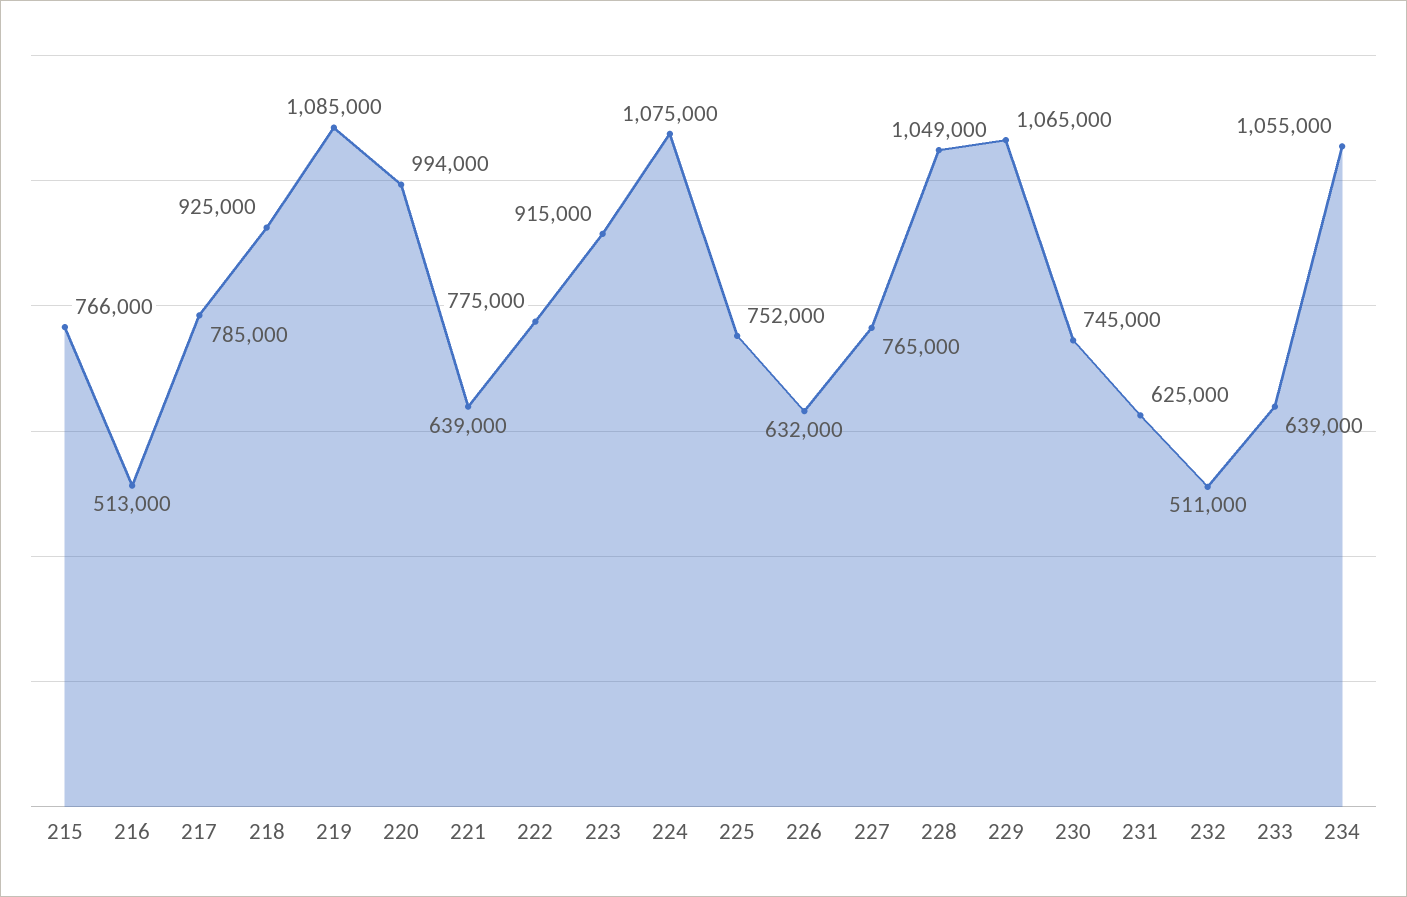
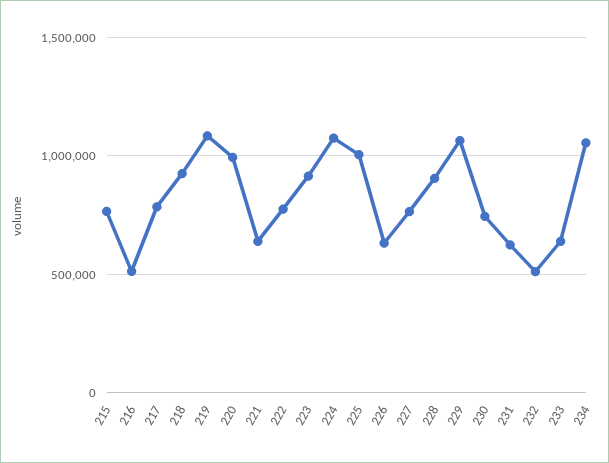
225: 752000 -> 1000000
228: 1049000 -> 900000

